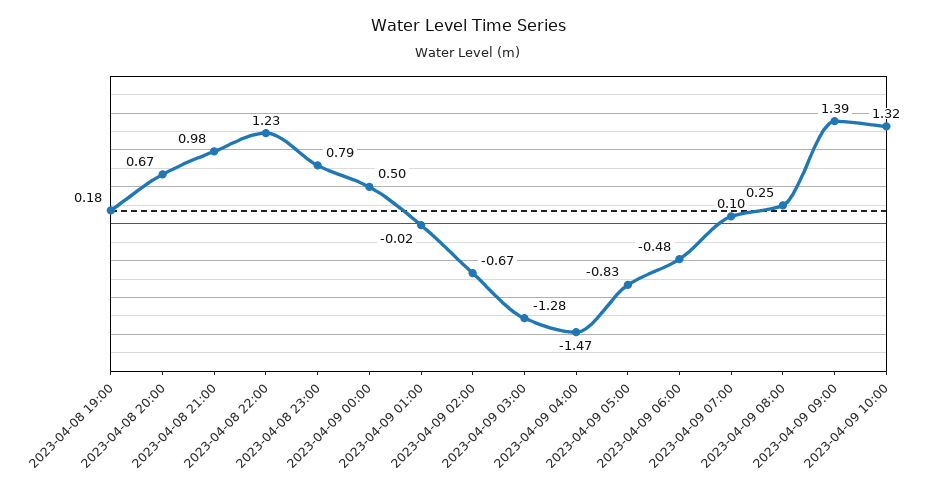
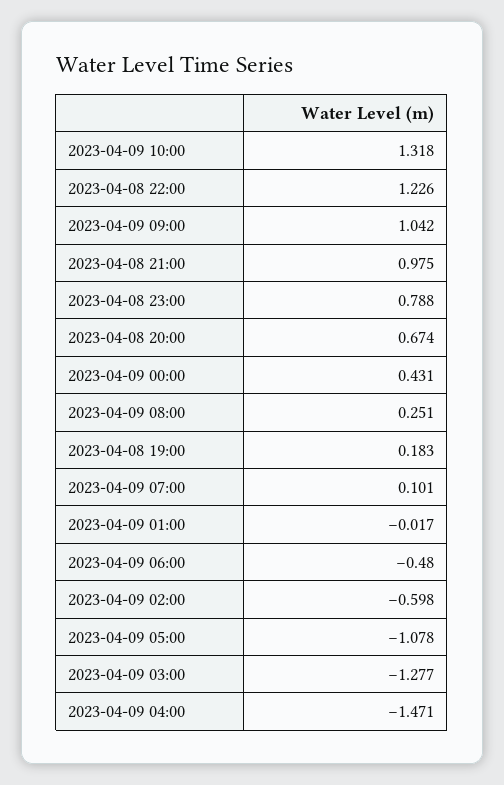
2023-04-09 00:00: 0.5 -> 0.431
2023-04-09 02:00: -0.67 -> -0.598
2023-04-09 05:00: -0.83 -> -1.078
2023-04-09 09:00: 1.39 -> 1.042

